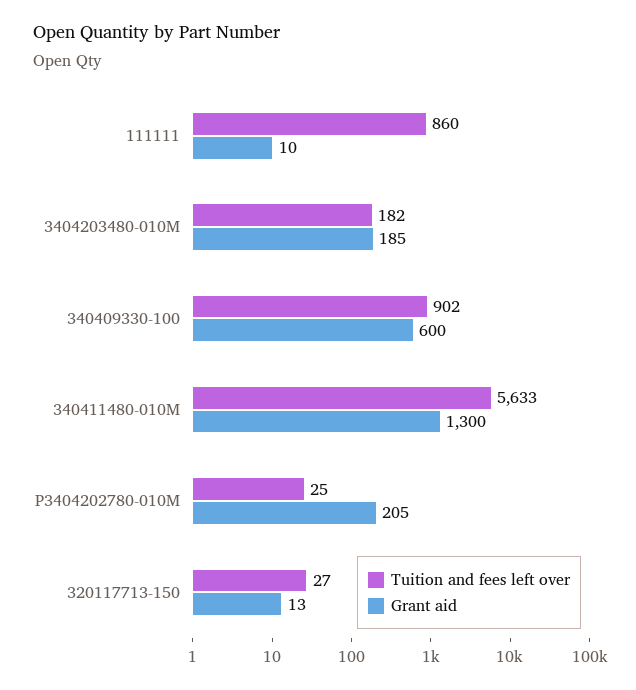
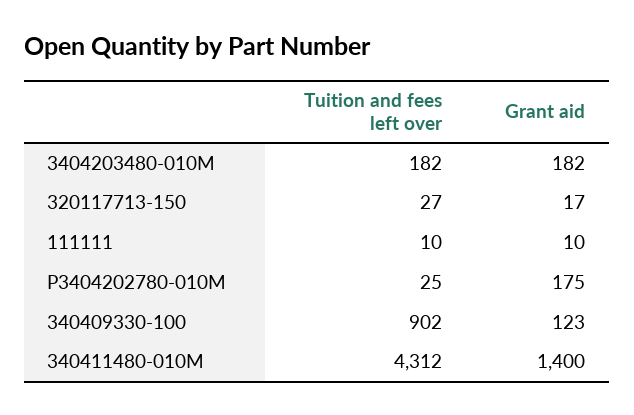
Tuition and fees left over, 111111: 860 -> 10
Grant aid, 3404203480-010M: 185 -> 182
Grant aid, 340409330-100: 600 -> 123
Tuition and fees left over, 340411480-010M: 5633 -> 4312
Grant aid, 340411480-010M: 1300 -> 1400
Grant aid, P3404202780-010M: 205 -> 175
Grant aid, 320117713-150: 13 -> 17

